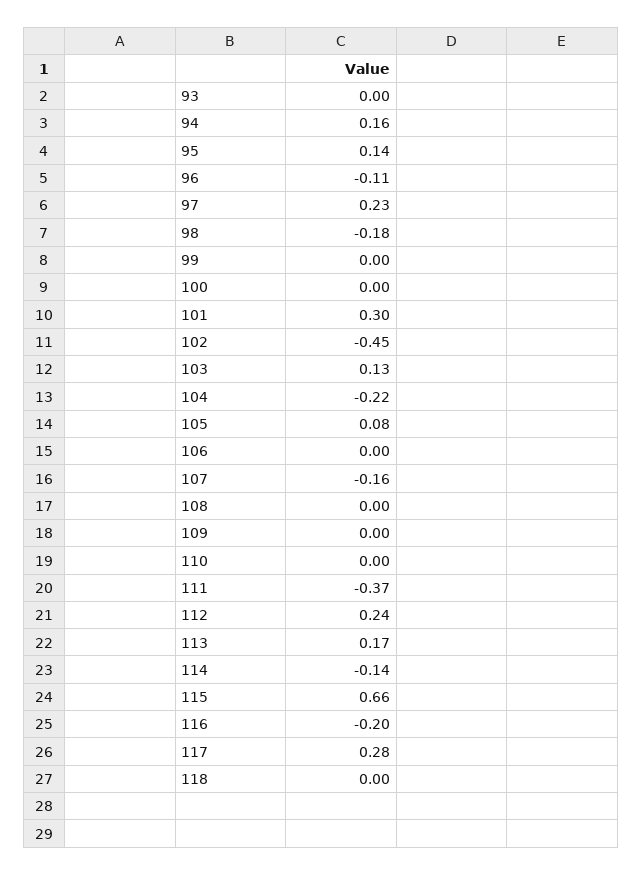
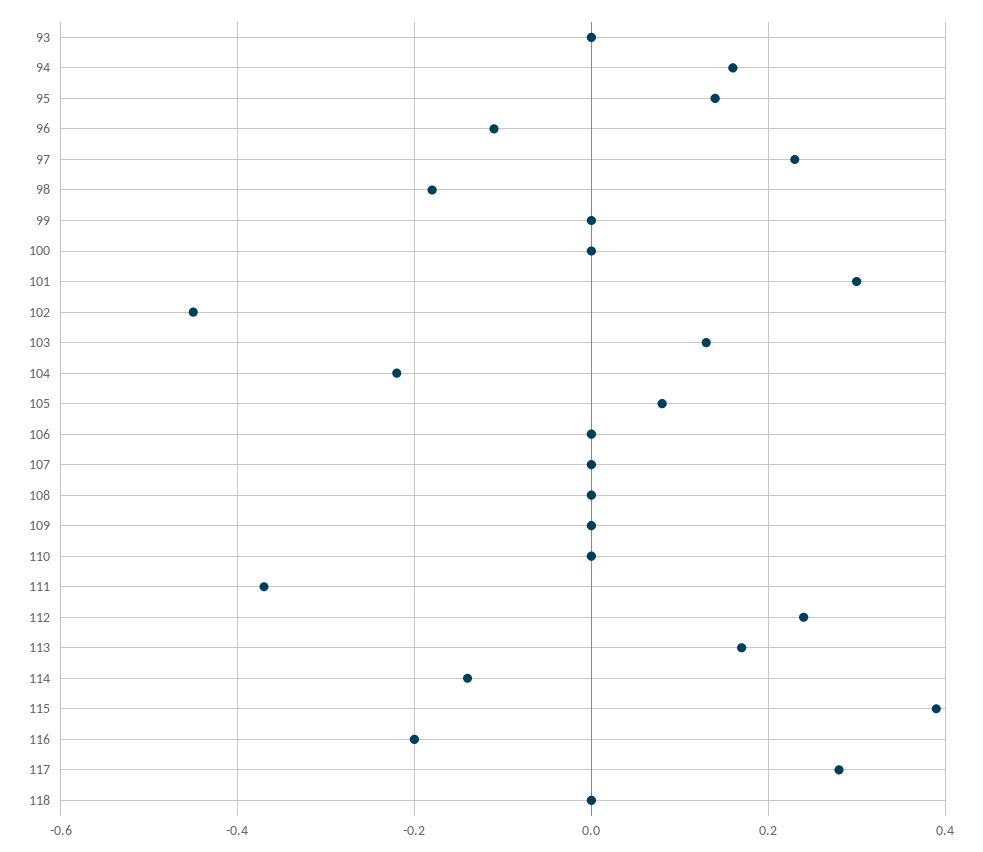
107: -0.16 -> 0
115: 0.66 -> 0.4

